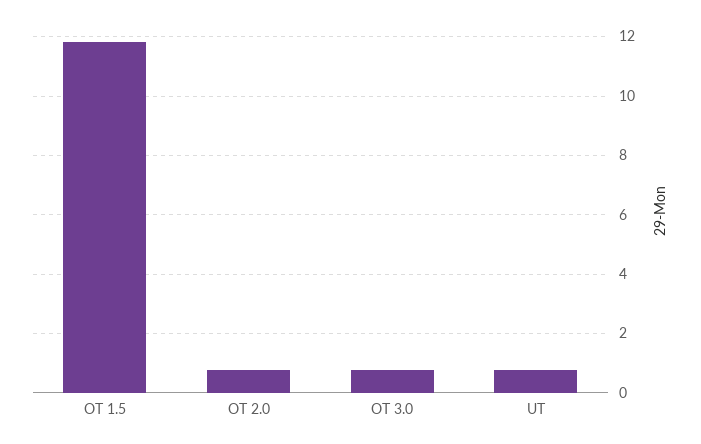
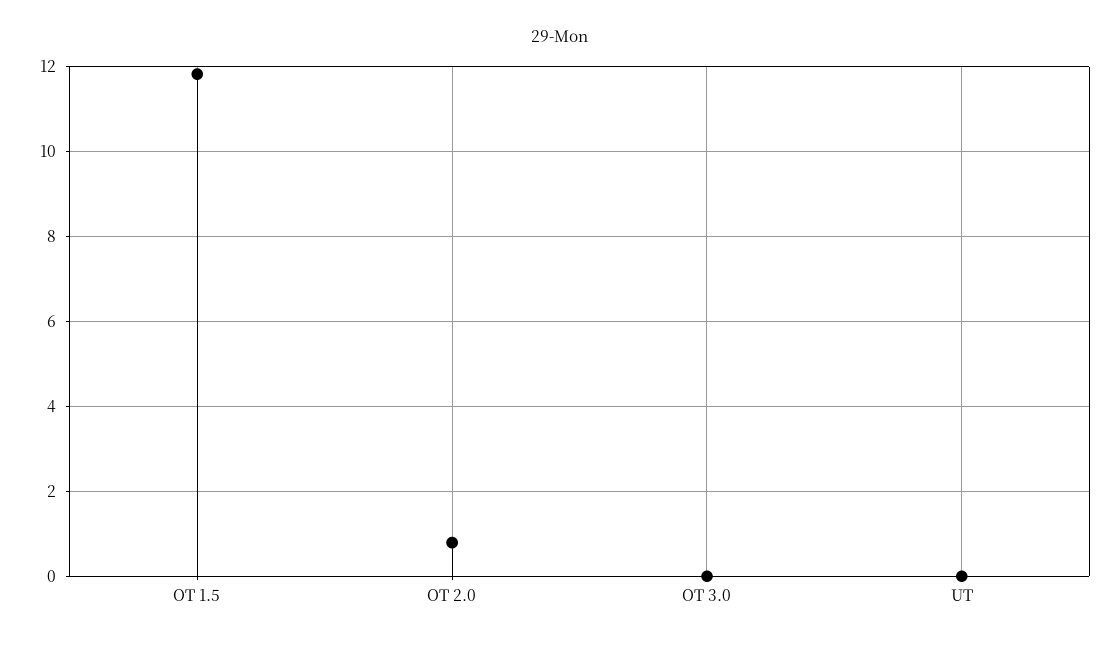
OT 3.0: 0.75 -> 0
UT: 0.75 -> 0

